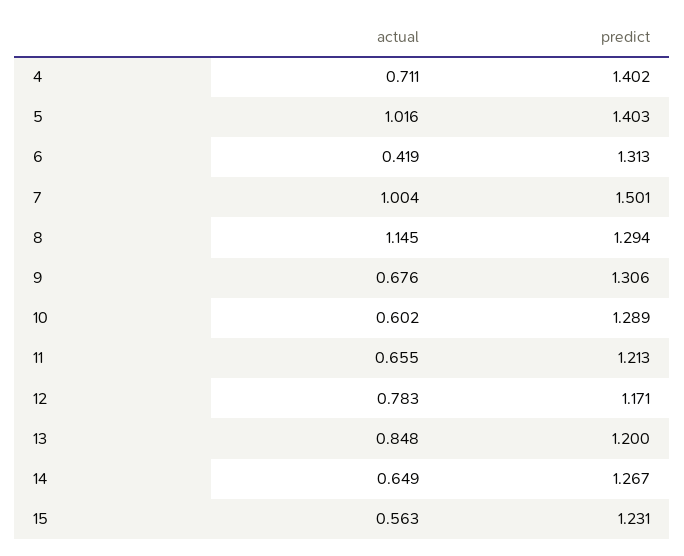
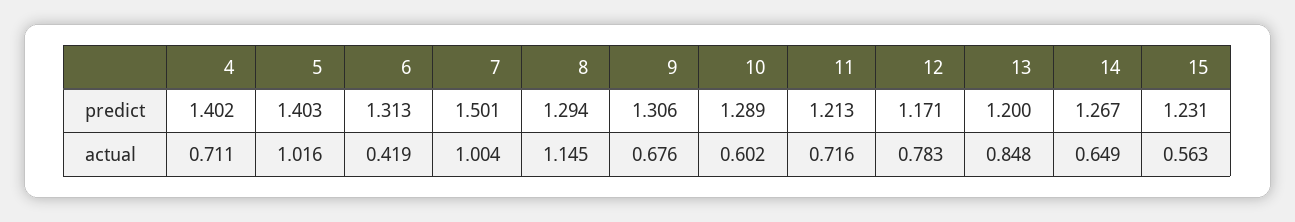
actual, 11: 0.655 -> 0.716

